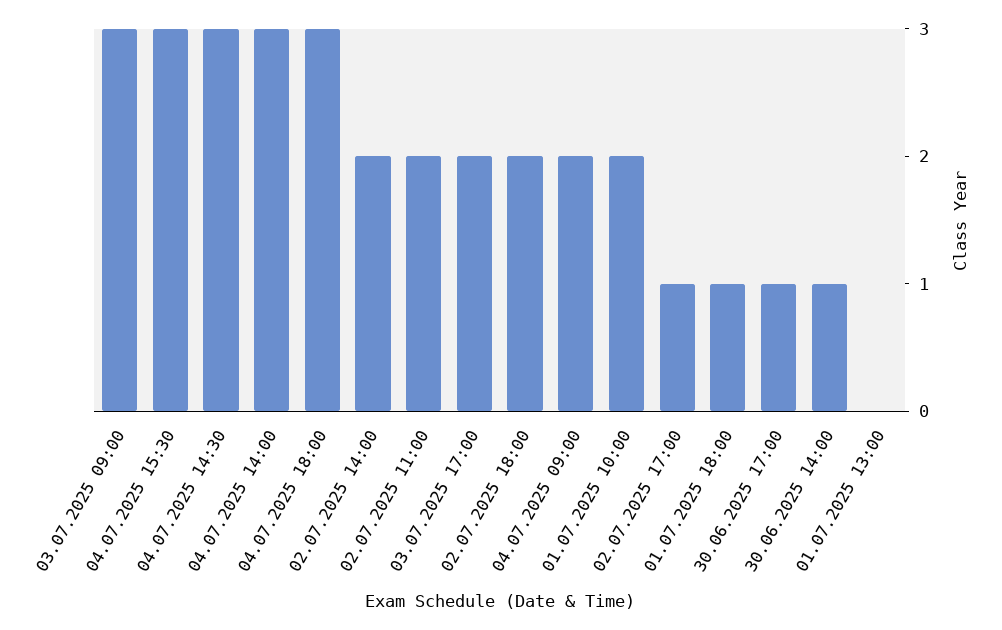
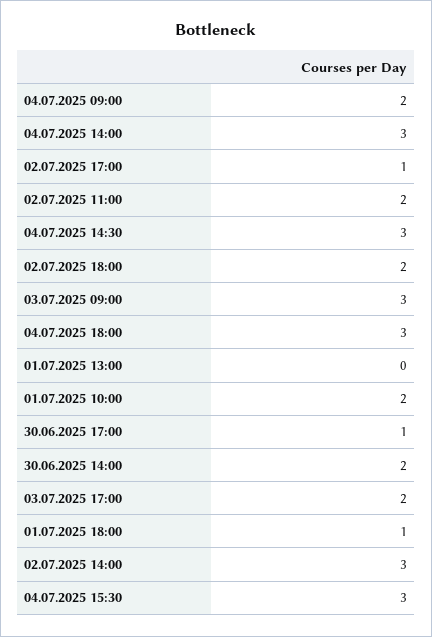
02.07.2025 14:00: 2 -> 3
30.06.2025 14:00: 1 -> 2

